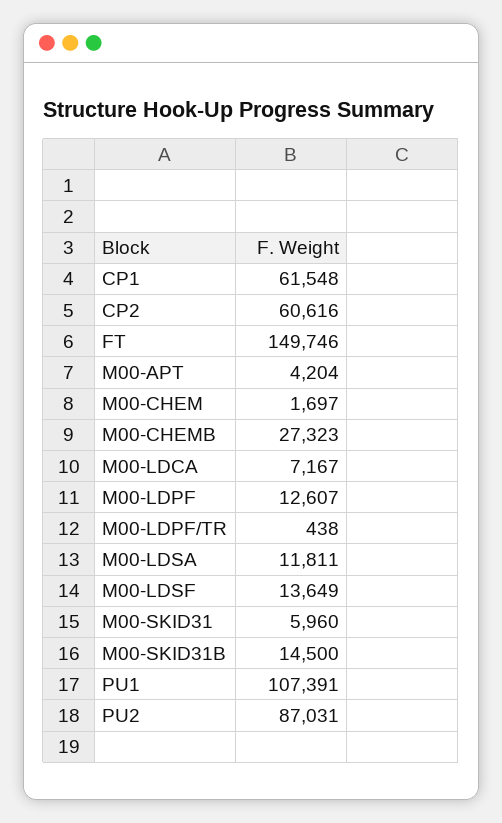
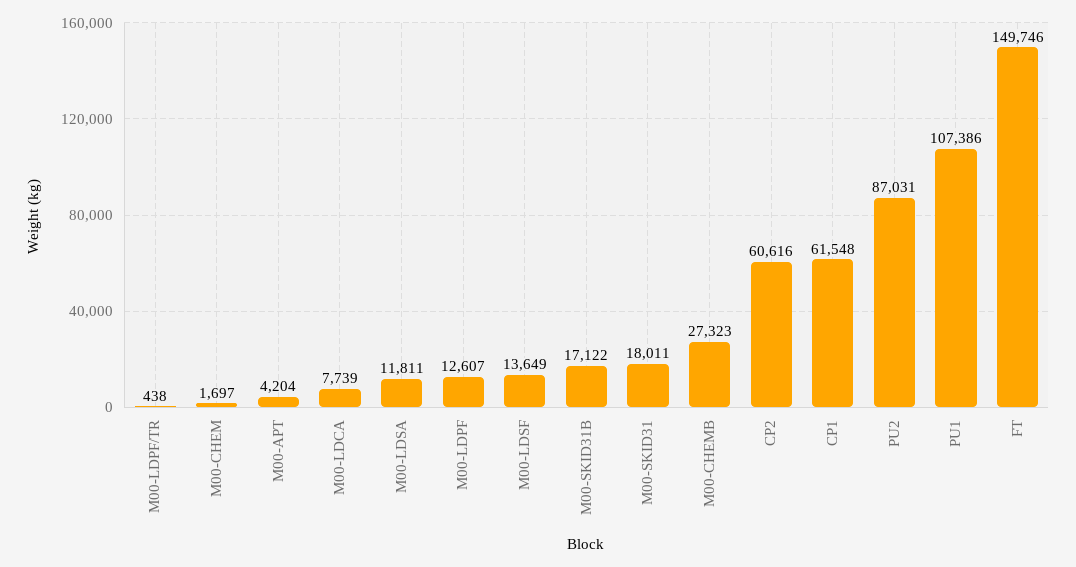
M00-LDCA: 7167 -> 7739
M00-SKID31: 5960 -> 18011
M00-SKID31B: 14500 -> 17122
PU1: 107391 -> 107386

